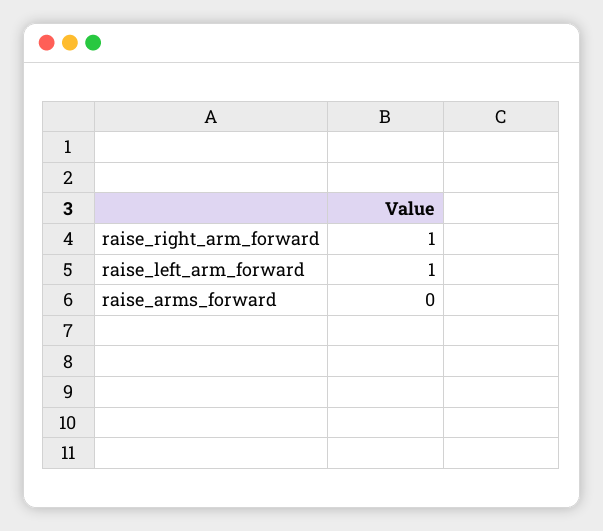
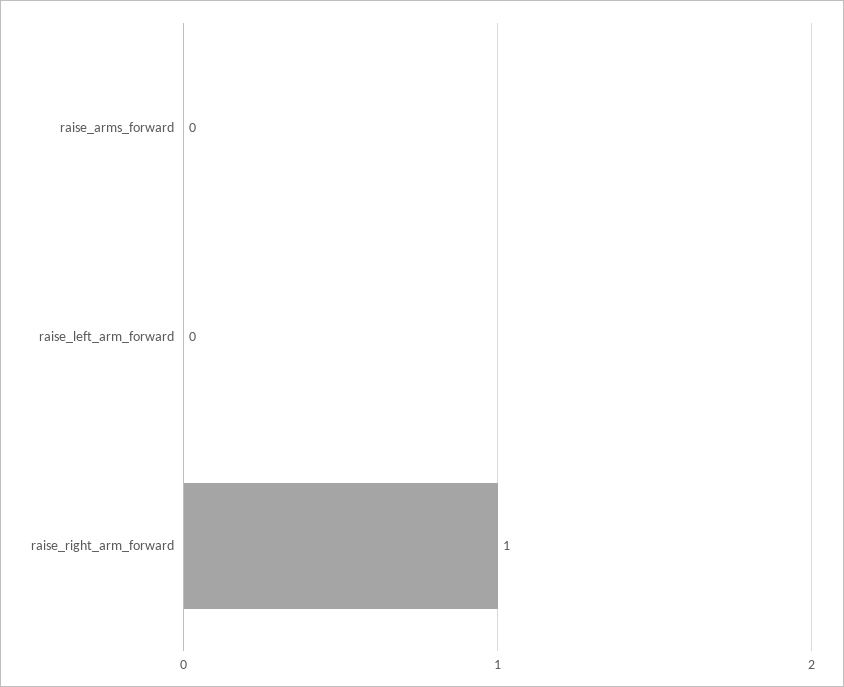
raise_left_arm_forward: 1 -> 0

